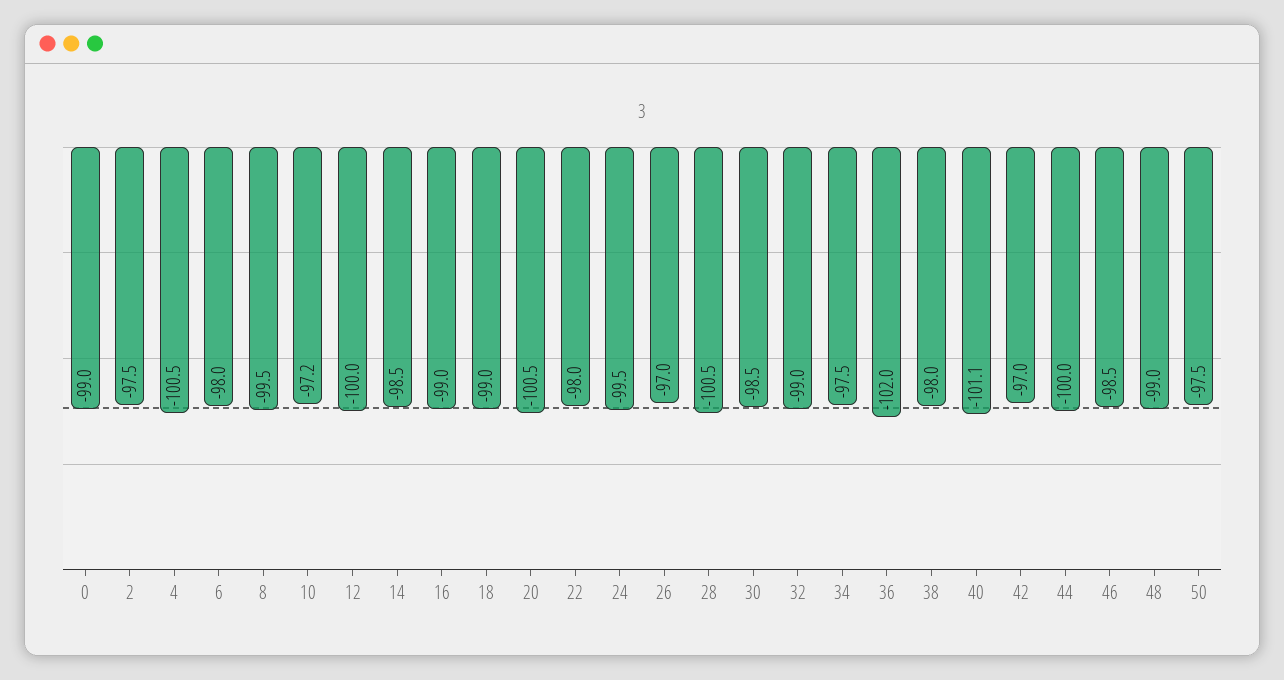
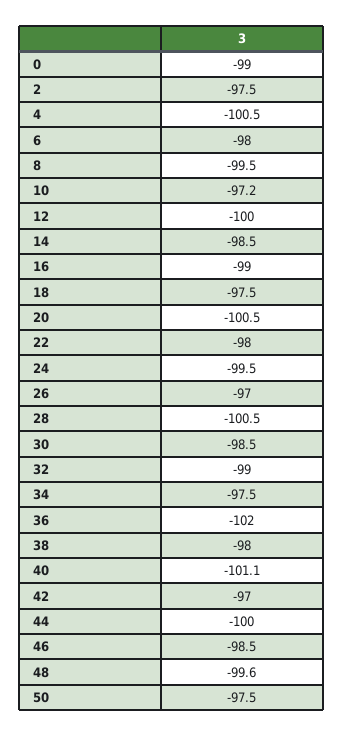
18: -99 -> -97.5
48: -99 -> -99.6

